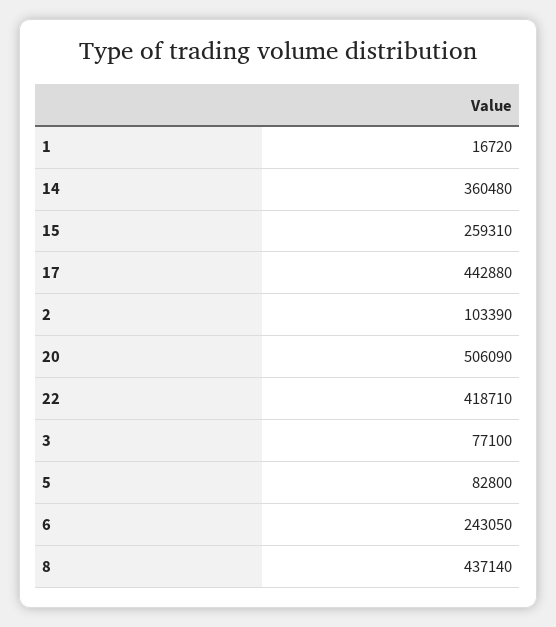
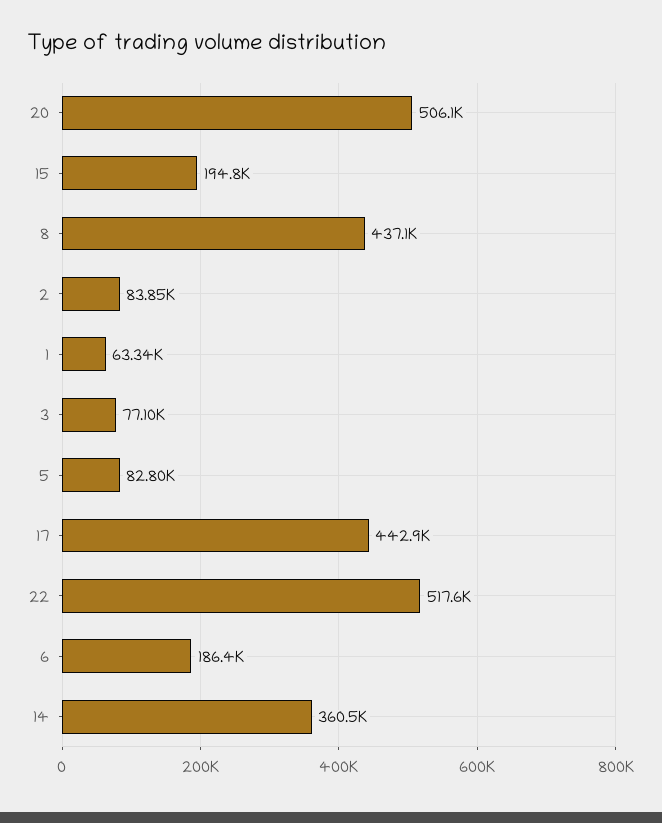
1: 16720 -> 63340
15: 259310 -> 194800
2: 103390 -> 83850
22: 418710 -> 517600
6: 243050 -> 186400

